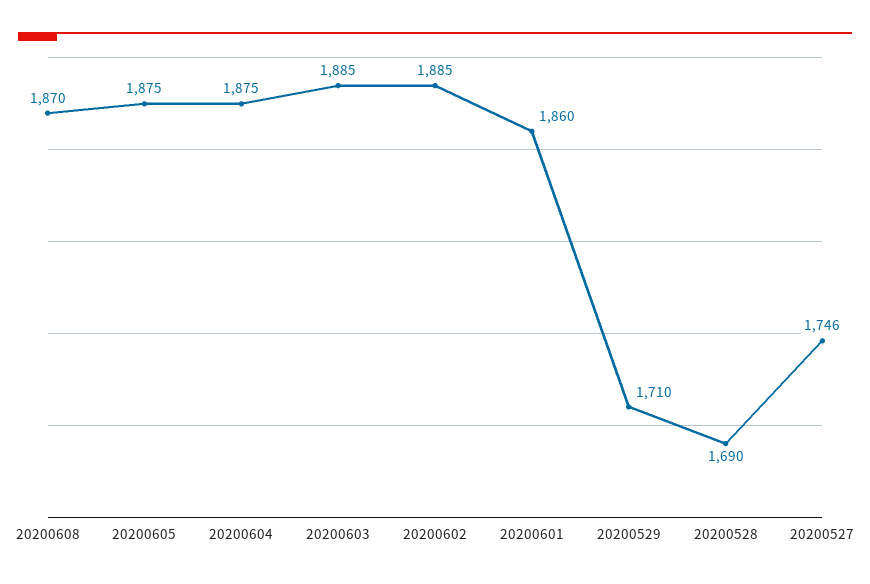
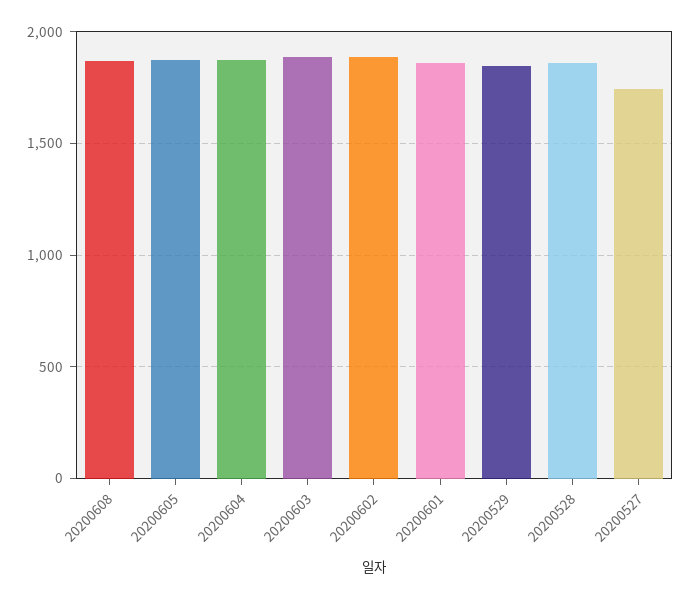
20200529: 1710 -> 1850
20200528: 1690 -> 1850

